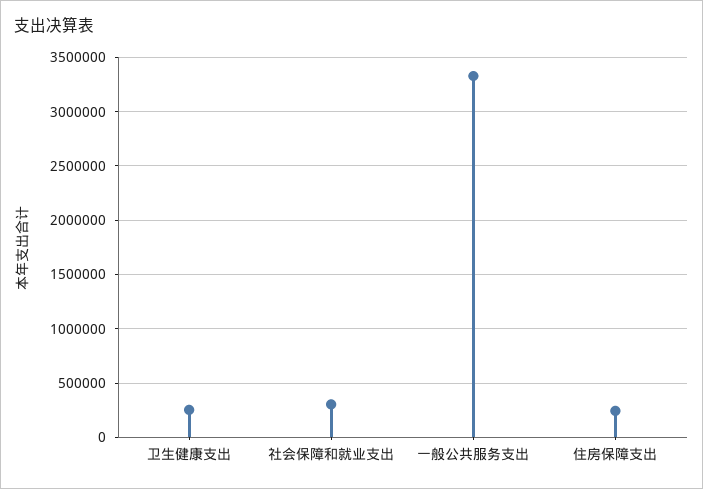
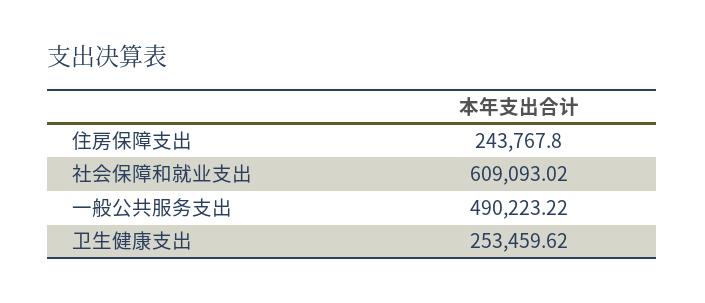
社会保障和就业支出: 300000 -> 609093.02
一般公共服务支出: 3300000 -> 490223.22

